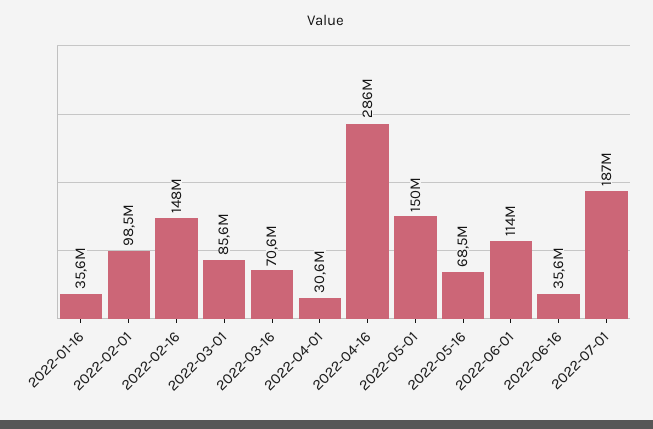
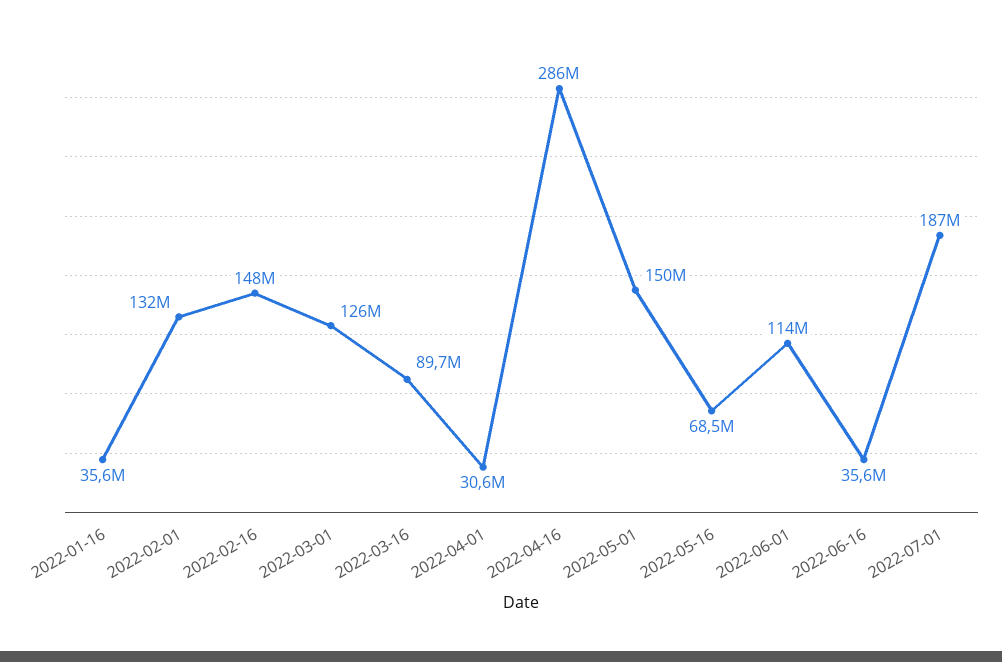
2022-02-01: 98500000 -> 132000000
2022-03-01: 85600000 -> 126000000
2022-03-16: 70600000 -> 89700000

